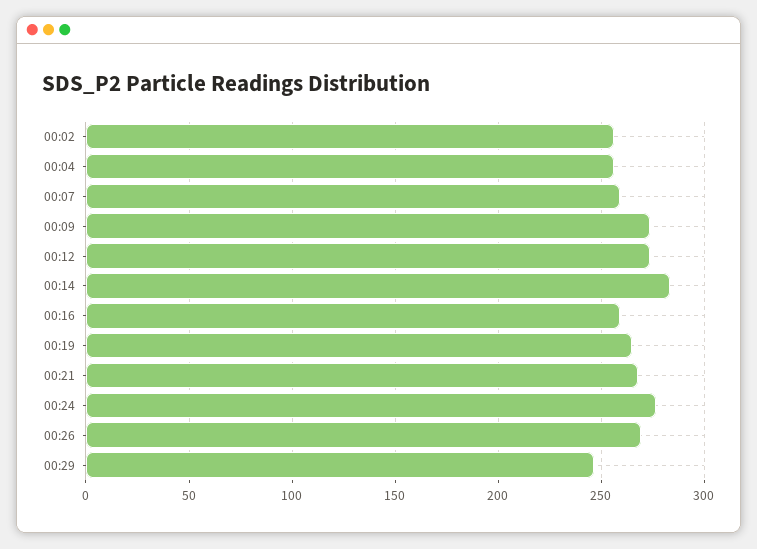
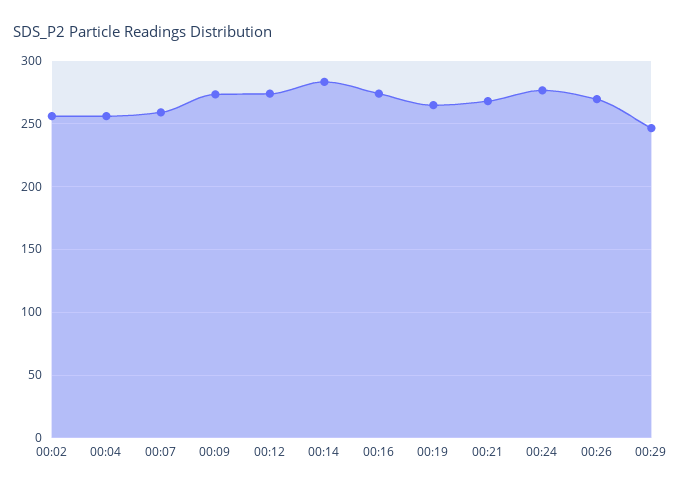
00:16: 260 -> 275

